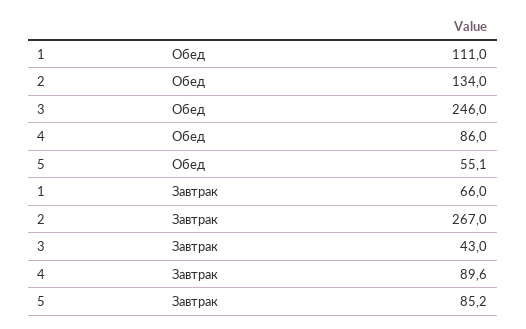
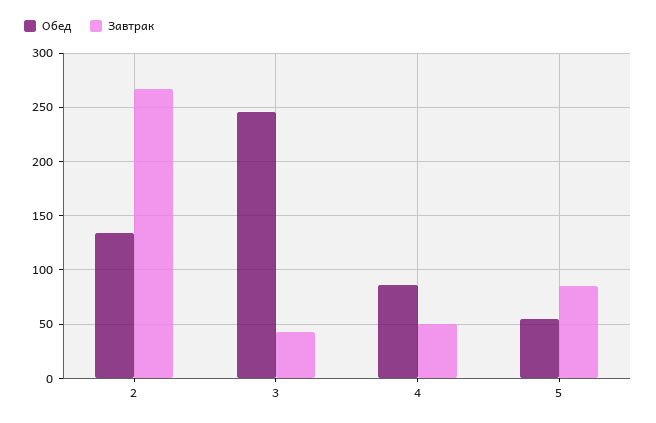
Обед, 1: 111 -> none
Завтрак, 1: 66 -> none
Завтрак, 4: 89.6 -> 50

